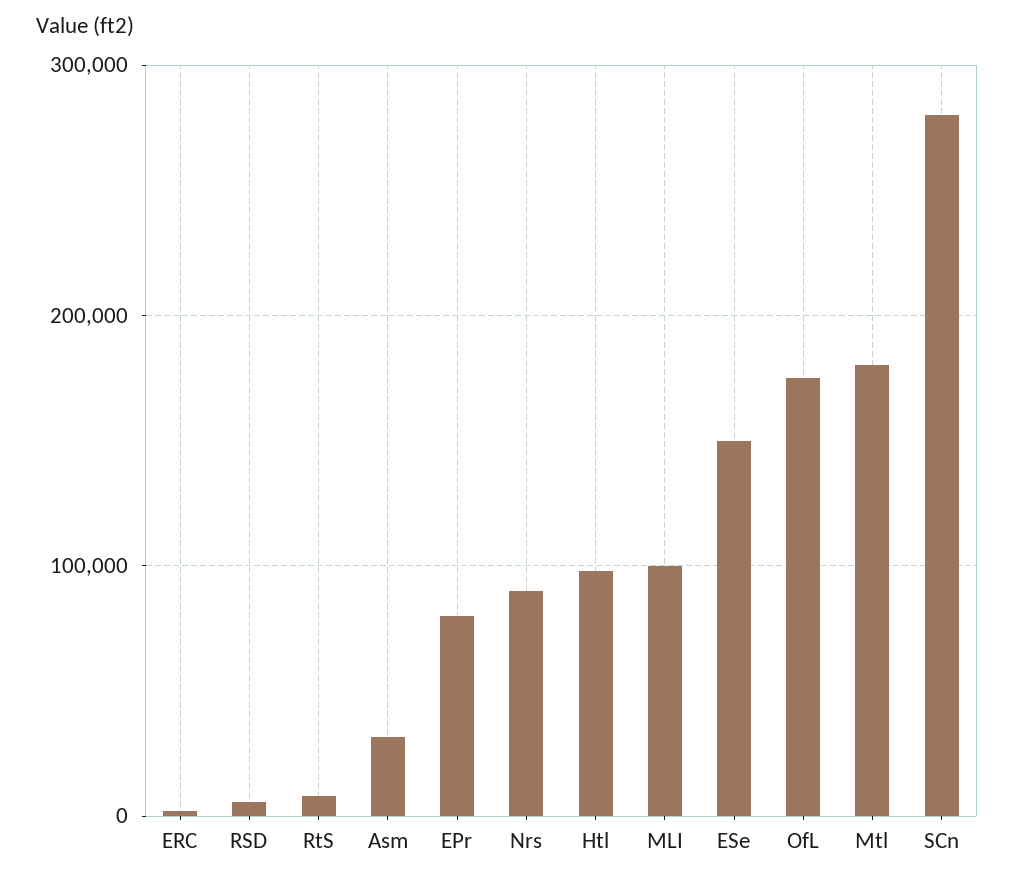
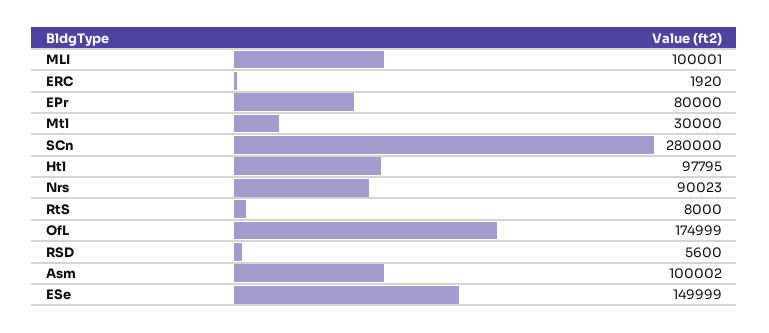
Asm: 30000 -> 100002
Mtl: 180000 -> 30000

